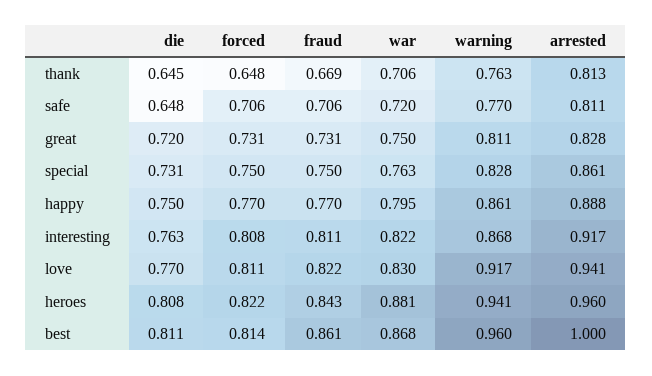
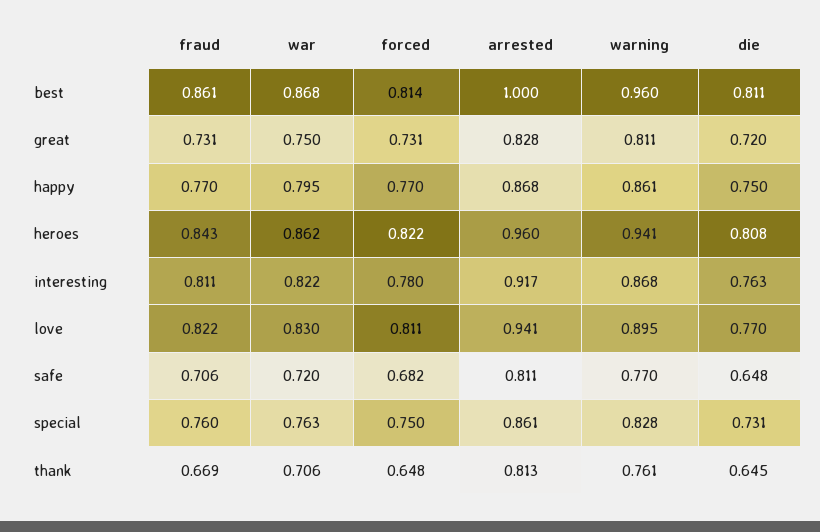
warning, thank: 0.763 -> 0.761
forced, safe: 0.706 -> 0.682
fraud, special: 0.75 -> 0.76
arrested, happy: 0.888 -> 0.868
forced, interesting: 0.808 -> 0.78
warning, love: 0.917 -> 0.895
war, heroes: 0.881 -> 0.862

